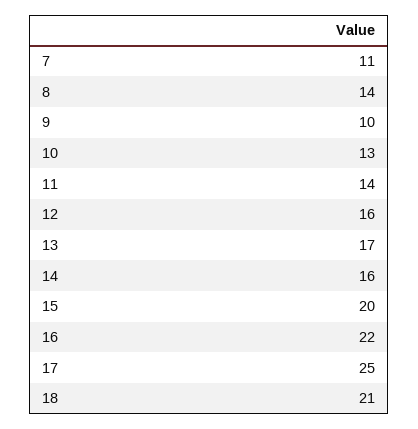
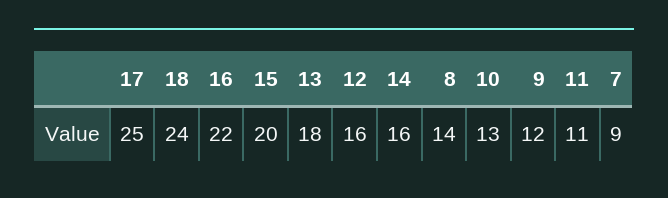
7: 11 -> 9
9: 10 -> 12
11: 14 -> 11
13: 17 -> 18
18: 21 -> 24

